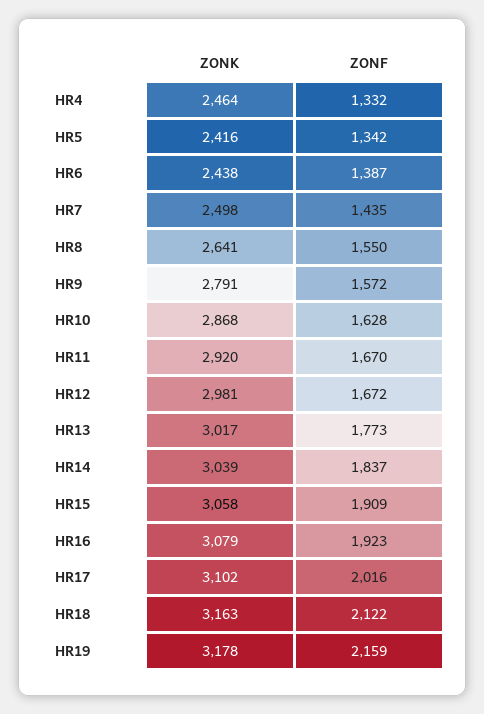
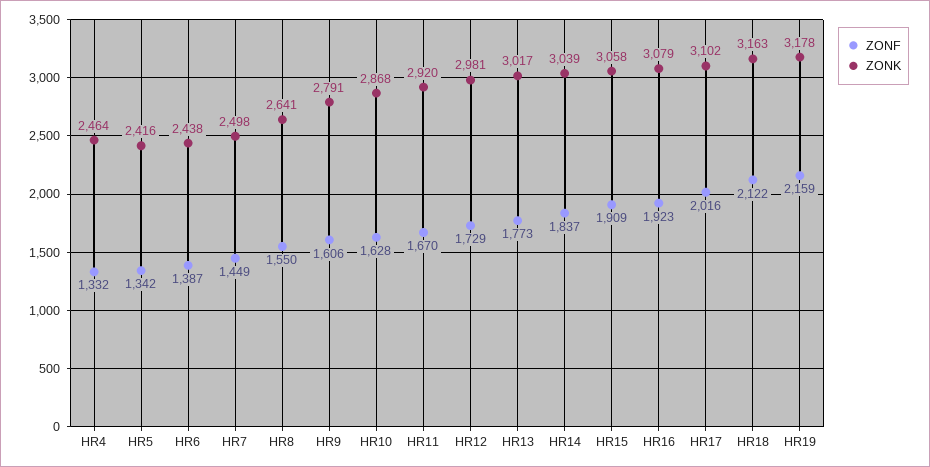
ZONF, HR7: 1435 -> 1449
ZONF, HR9: 1572 -> 1606
ZONF, HR12: 1672 -> 1729

